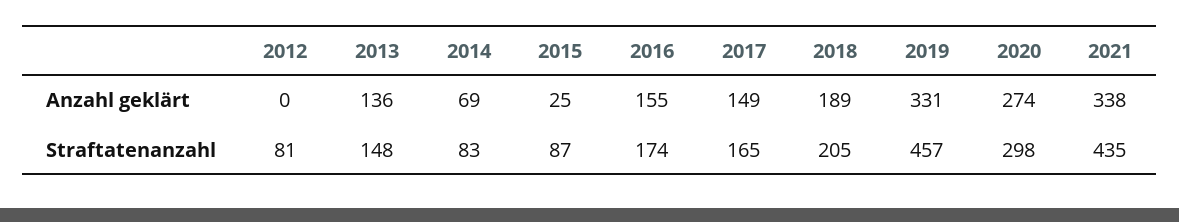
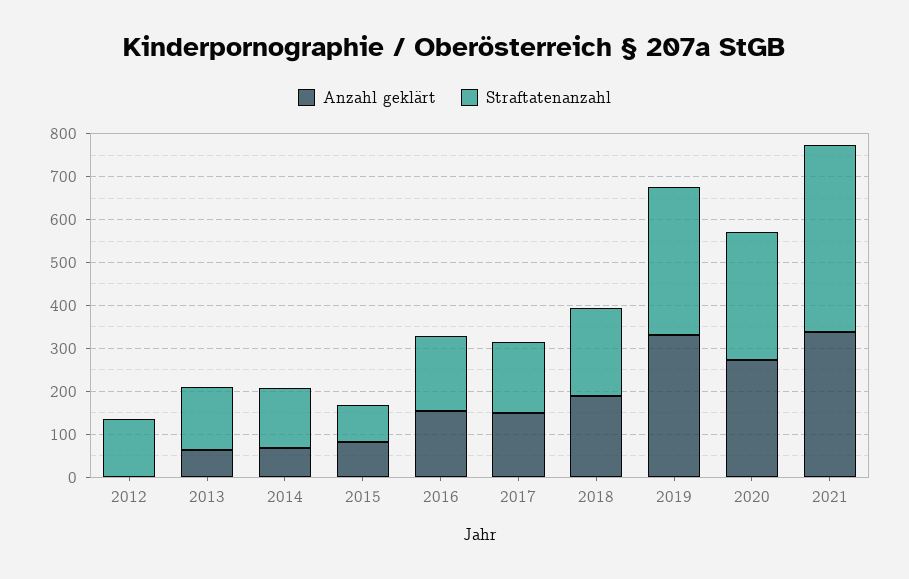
Anzahl geklärt, 2013: 136 -> 60
Anzahl geklärt, 2015: 25 -> 80
Straftatenanzahl, 2012: 81 -> 140
Straftatenanzahl, 2014: 83 -> 140
Straftatenanzahl, 2019: 457 -> 340

